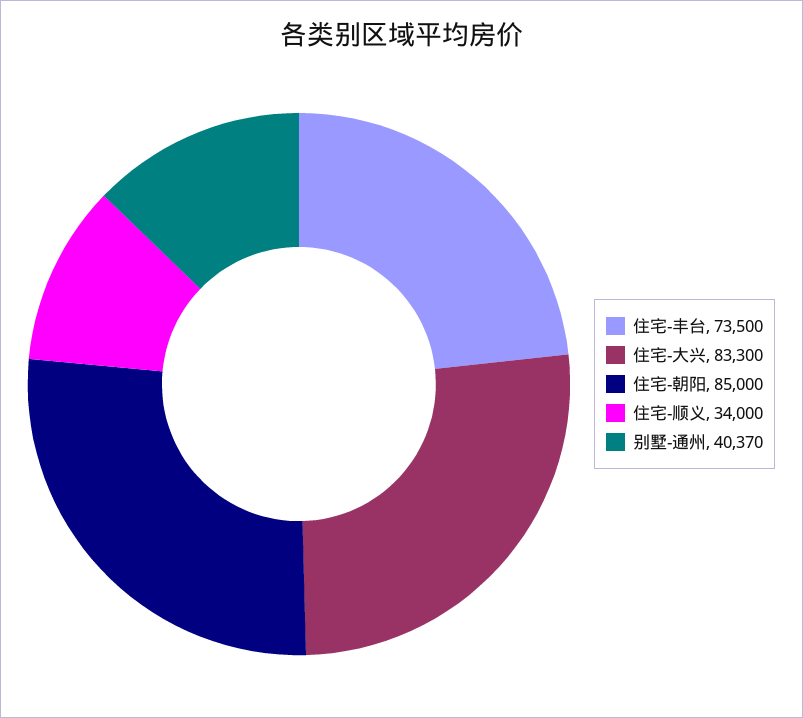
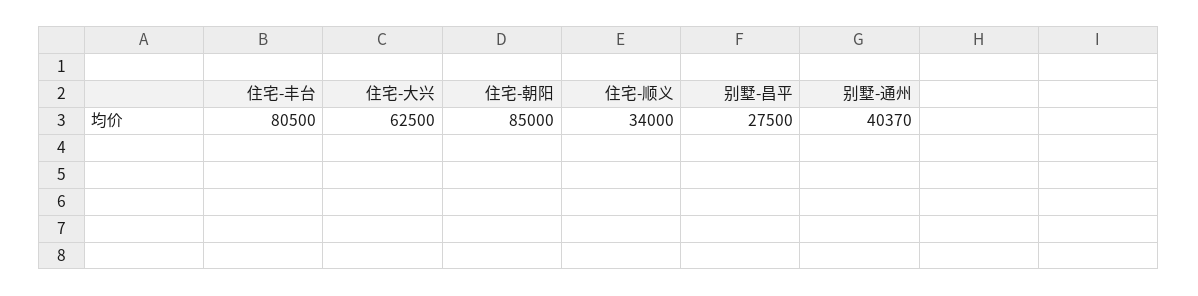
住宅-丰台: 73500 -> 80500
住宅-大兴: 83300 -> 62500
别墅-昌平: none -> 27500

